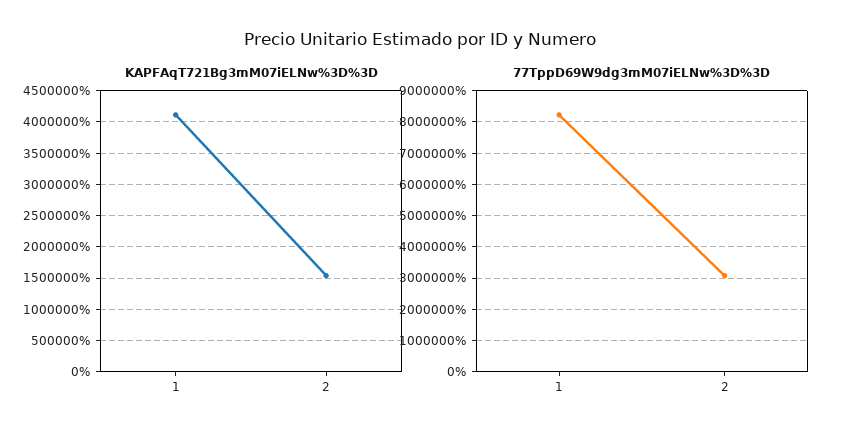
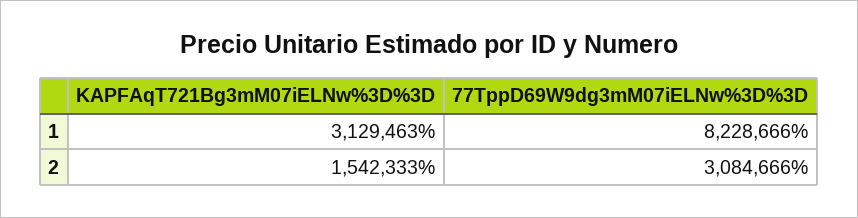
KAPFAqT721Bg3mM07iELNw%3D%3D, 1: 4100000 -> 3129463

